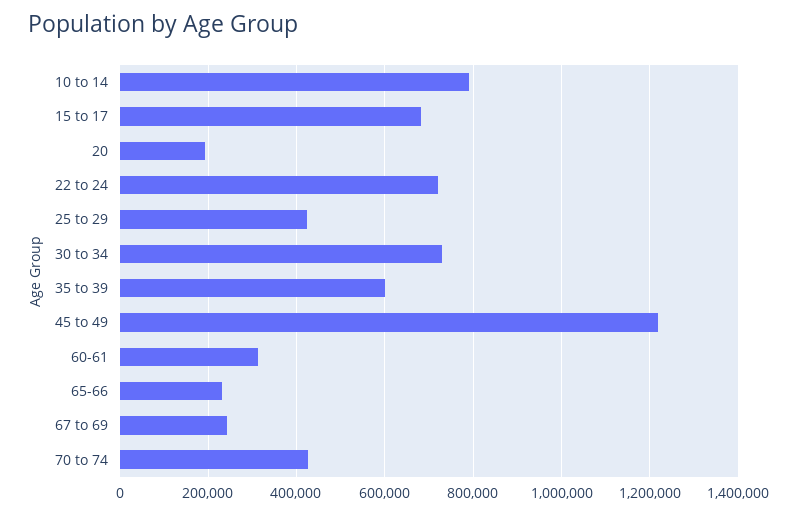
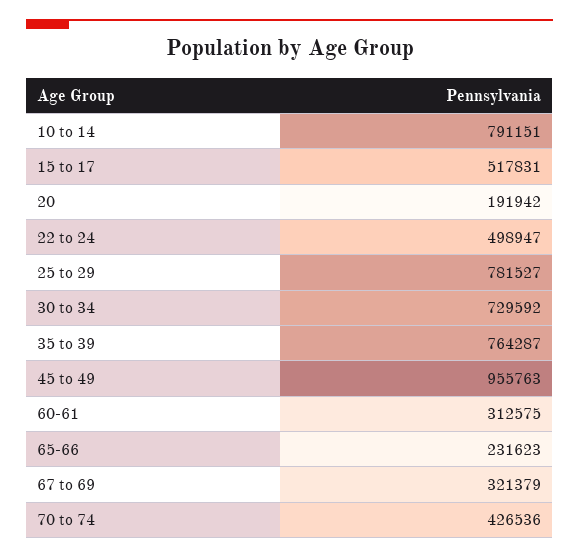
15 to 17: 680000 -> 517831
22 to 24: 720000 -> 498947
25 to 29: 420000 -> 781527
35 to 39: 600000 -> 764287
45 to 49: 1220000 -> 955763
67 to 69: 240000 -> 321379

